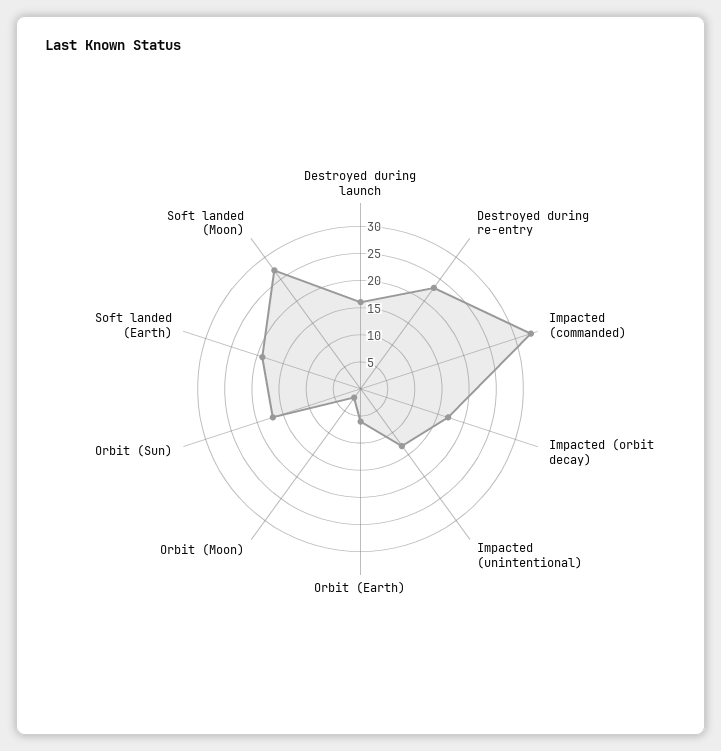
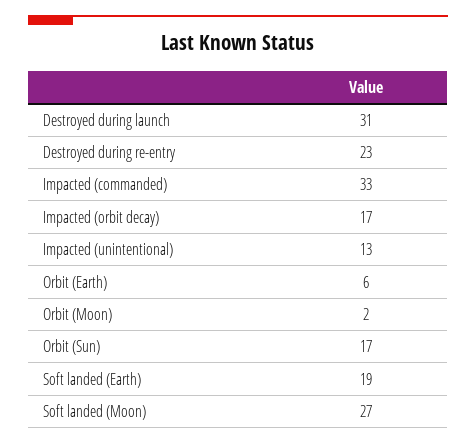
Destroyed during launch: 15 -> 31

